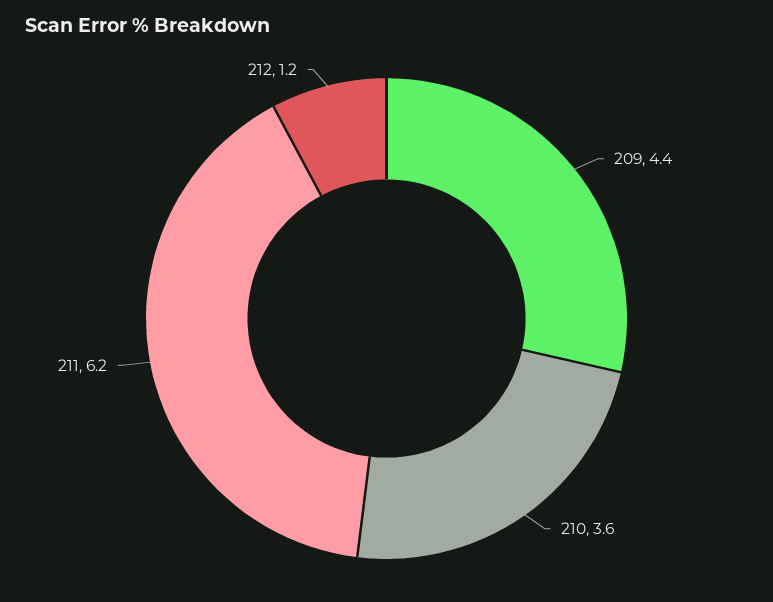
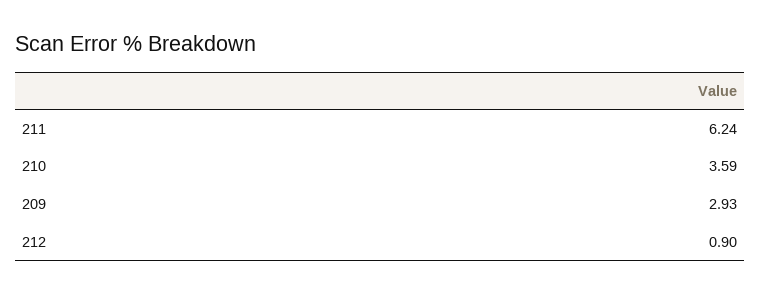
209: 4.4 -> 2.93
212: 1.2 -> 0.9

